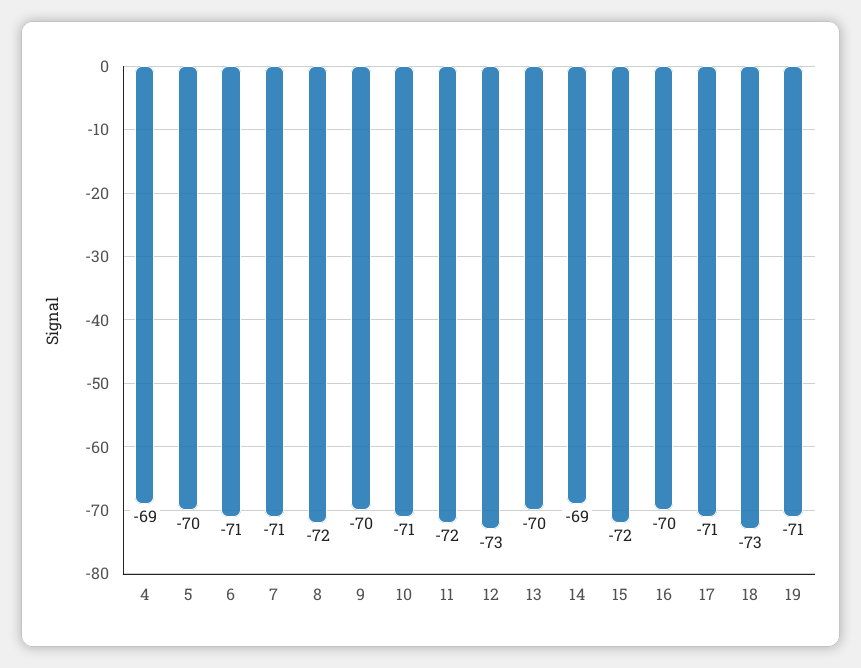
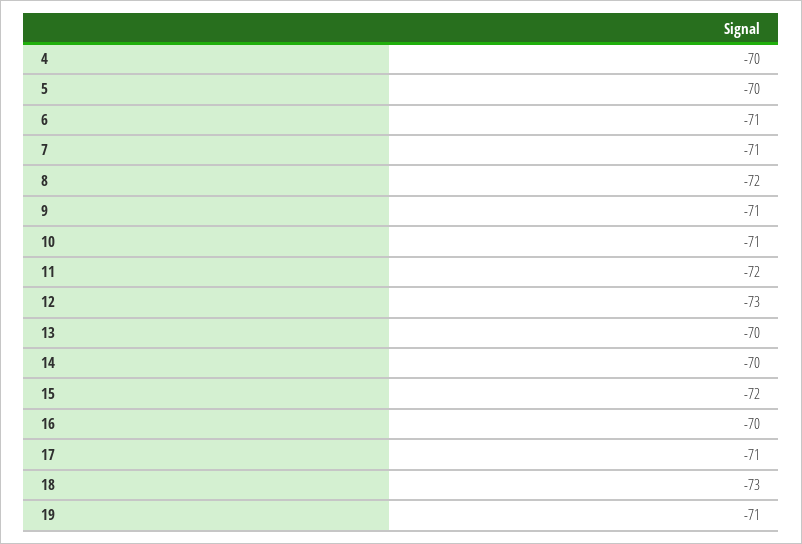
4: -69 -> -70
9: -70 -> -71
14: -69 -> -70

